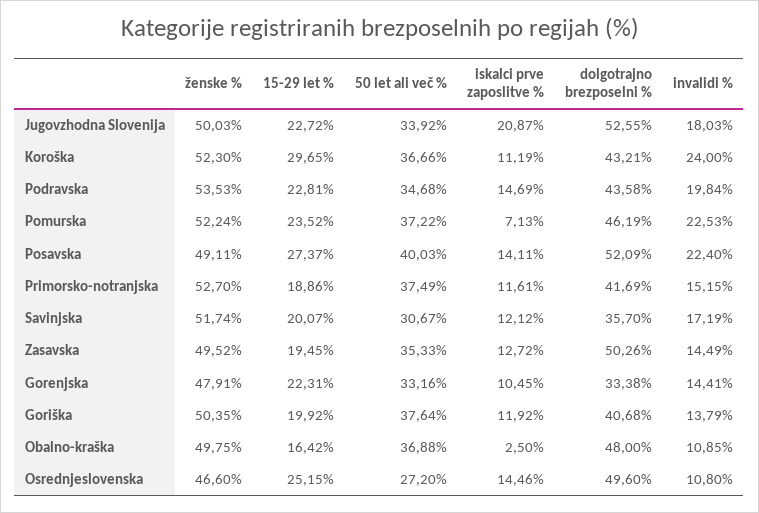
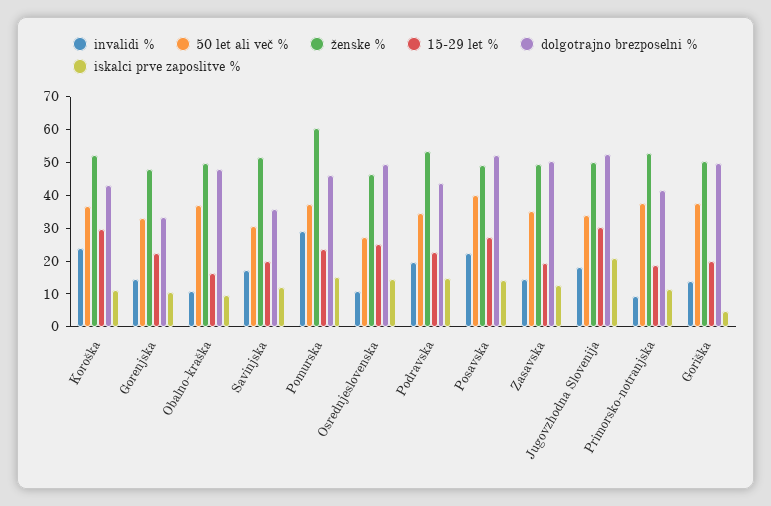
15-29 let %, Jugovzhodna Slovenija: 22.72 -> 30
ženske %, Pomurska: 52.24 -> 60
iskalci prve zaposlitve %, Pomurska: 7.13 -> 15
invalidi %, Pomurska: 22.53 -> 30
invalidi %, Primorsko-notranjska: 15.15 -> 10
iskalci prve zaposlitve %, Goriška: 11.92 -> 5
dolgotrajno brezposelni %, Goriška: 40.68 -> 50
iskalci prve zaposlitve %, Obalno-kraška: 2.5 -> 10

